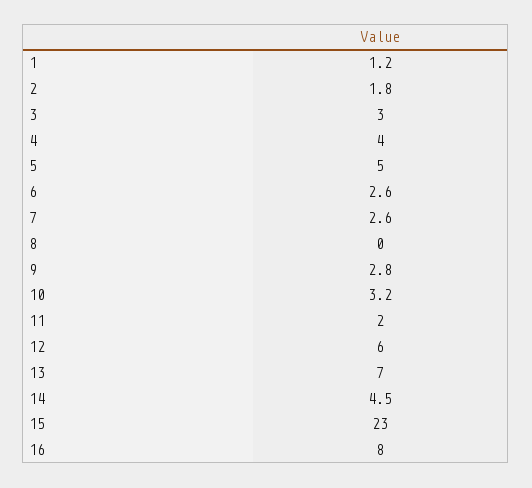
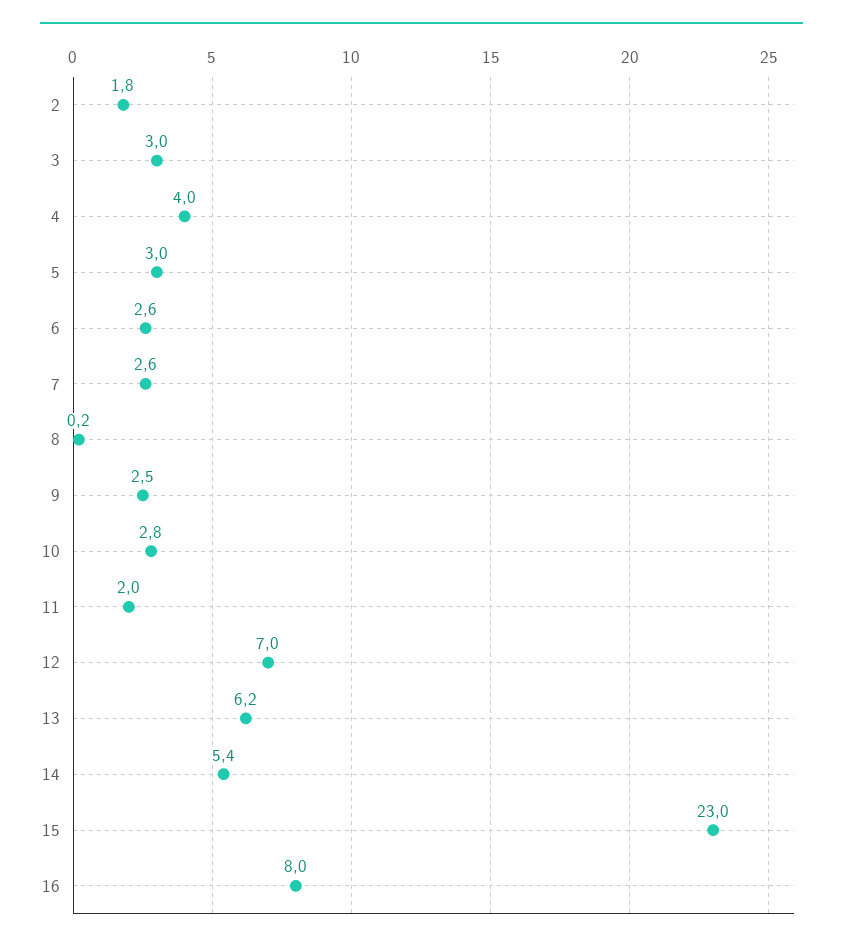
1: 1.2 -> none
5: 5 -> 3
8: 0 -> 0.2
9: 2.8 -> 2.5
10: 3.2 -> 2.8
12: 6 -> 7
13: 7 -> 6.2
14: 4.5 -> 5.4

